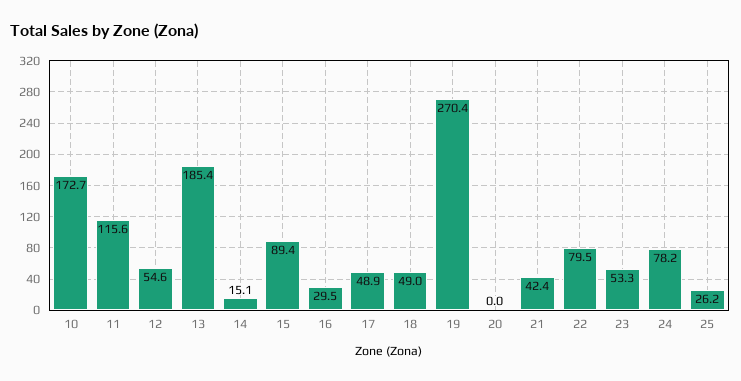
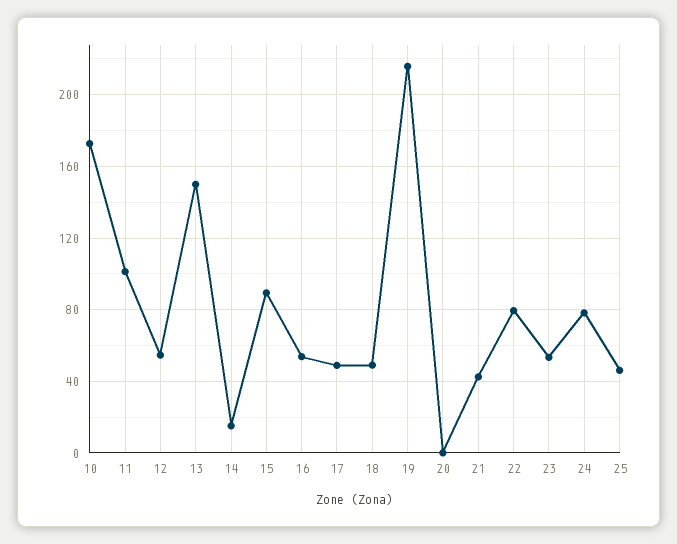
11: 115.6 -> 100
13: 185.4 -> 150
16: 29.5 -> 55
19: 270.4 -> 215
25: 26.2 -> 45

